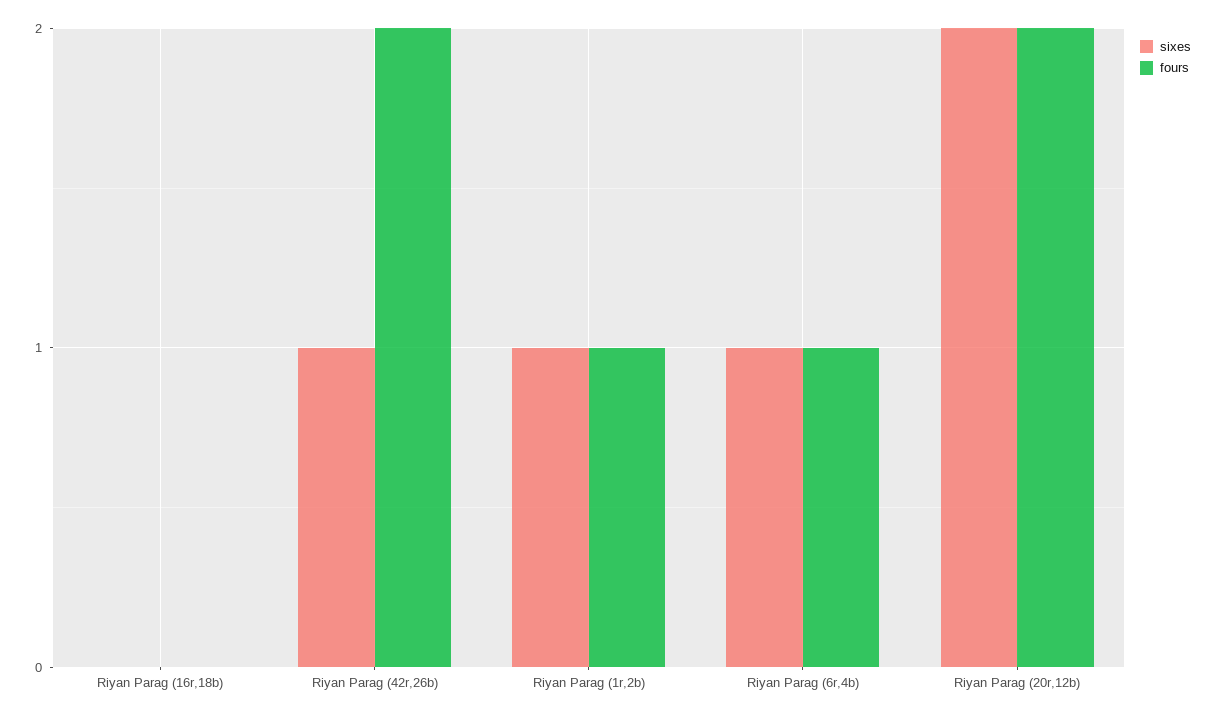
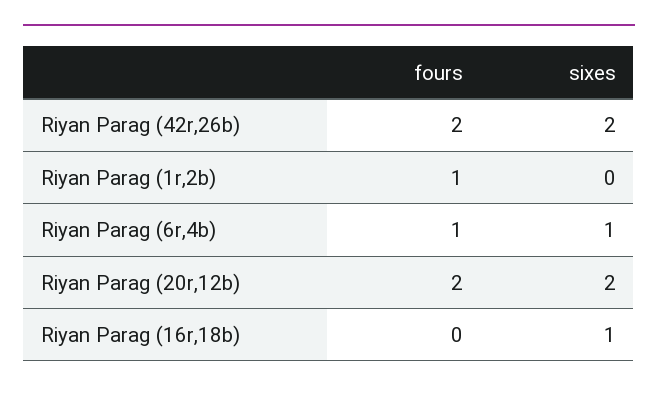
sixes, Riyan Parag (16r,18b): 0 -> 1
sixes, Riyan Parag (42r,26b): 1 -> 2
sixes, Riyan Parag (1r,2b): 1 -> 0

